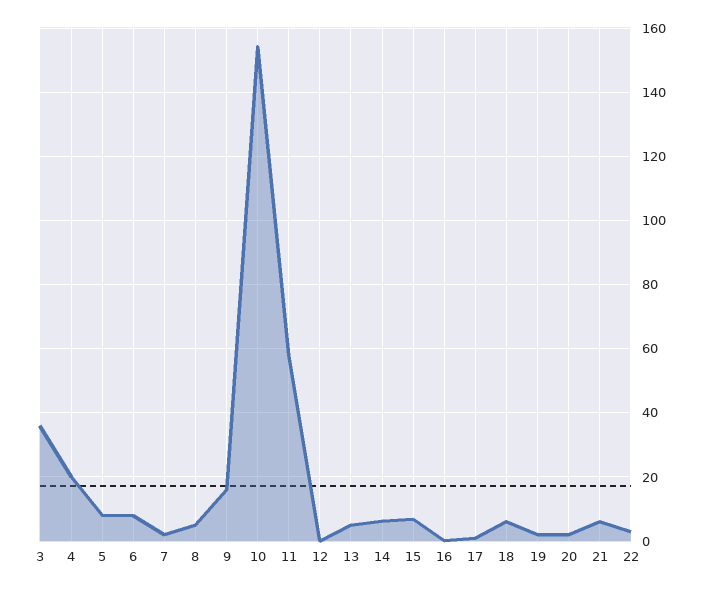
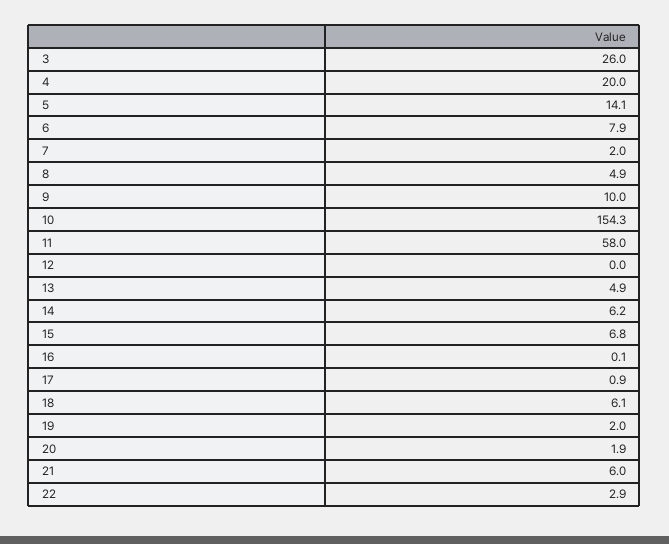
3: 36 -> 26
5: 8 -> 14.1
9: 16 -> 10

